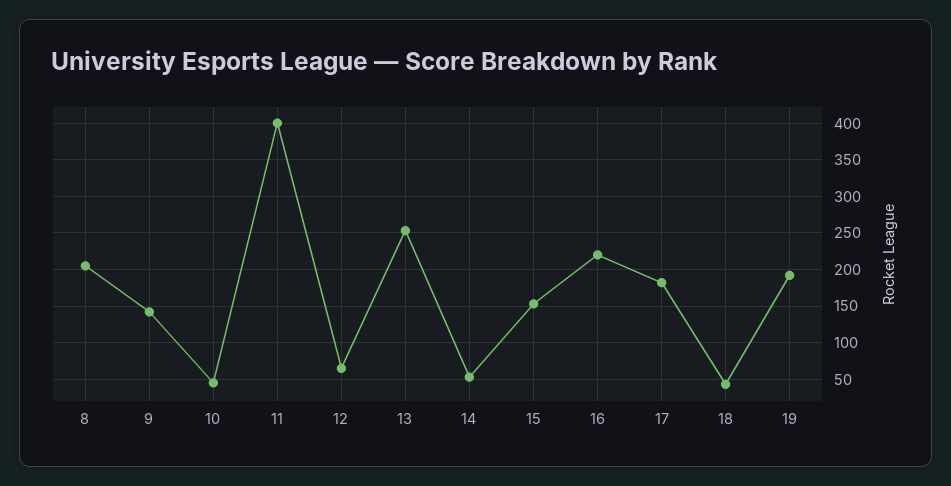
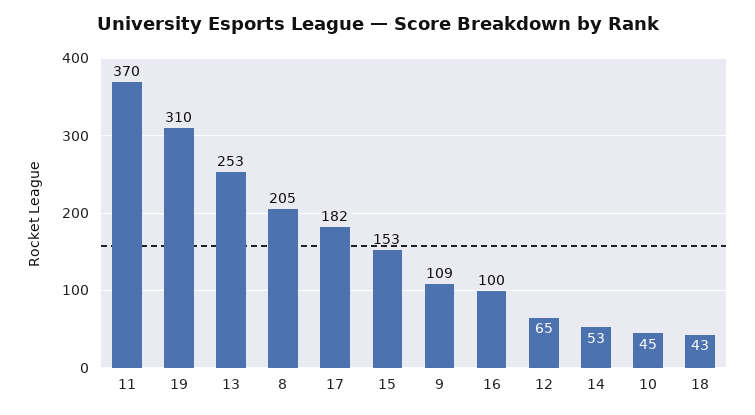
9: 140 -> 109
11: 400 -> 370
16: 220 -> 100
19: 190 -> 310

